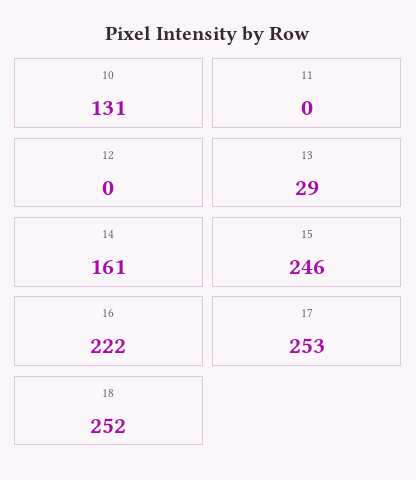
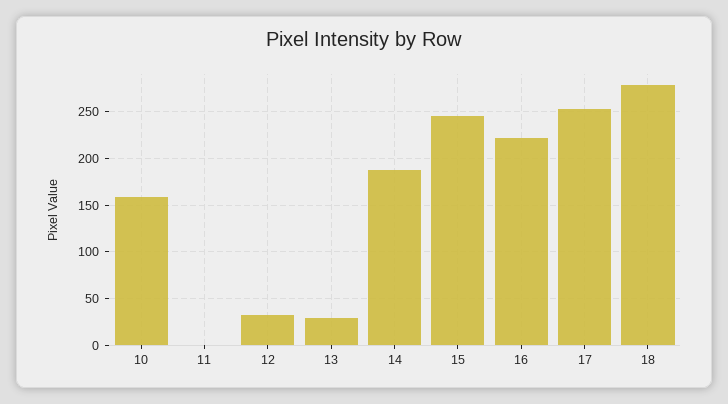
10: 131 -> 160
12: 0 -> 30
14: 161 -> 190
18: 252 -> 280

